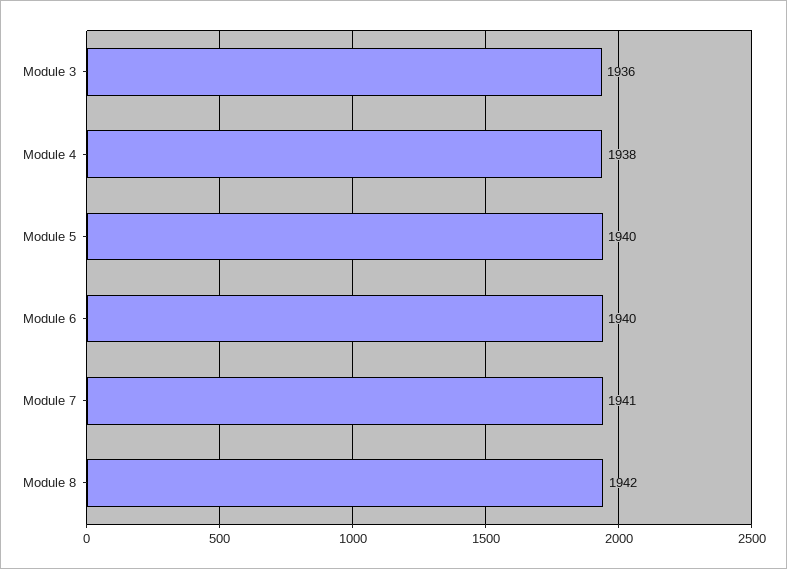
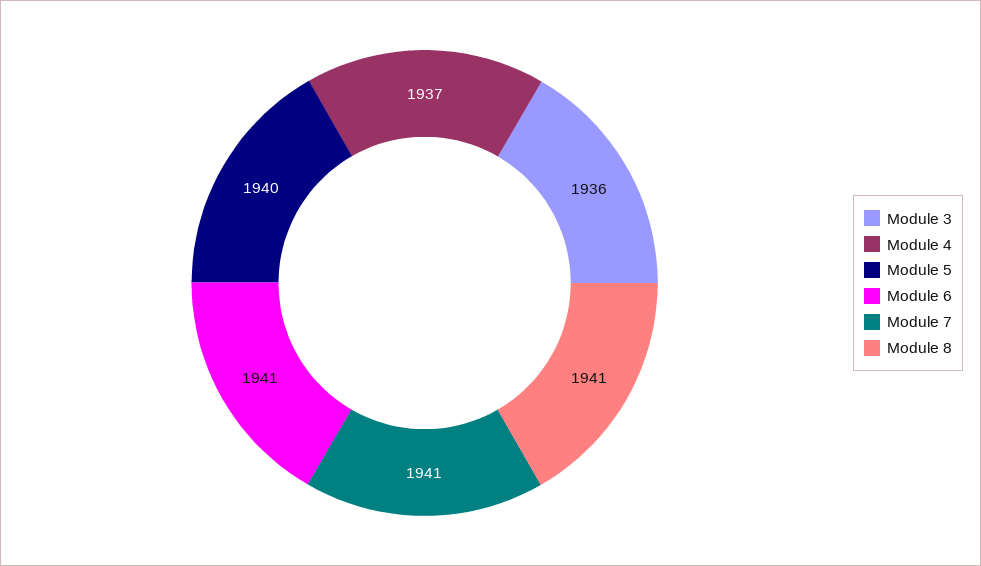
Module 4: 1938 -> 1937
Module 6: 1940 -> 1941
Module 8: 1942 -> 1941

